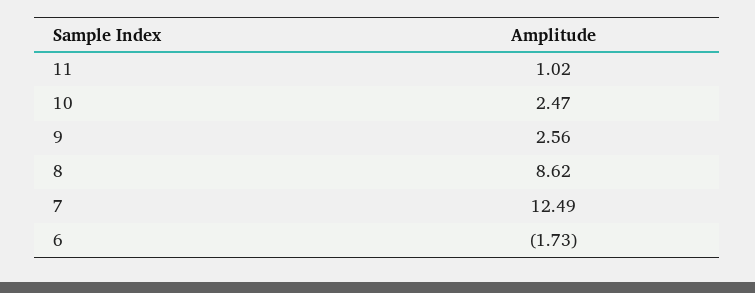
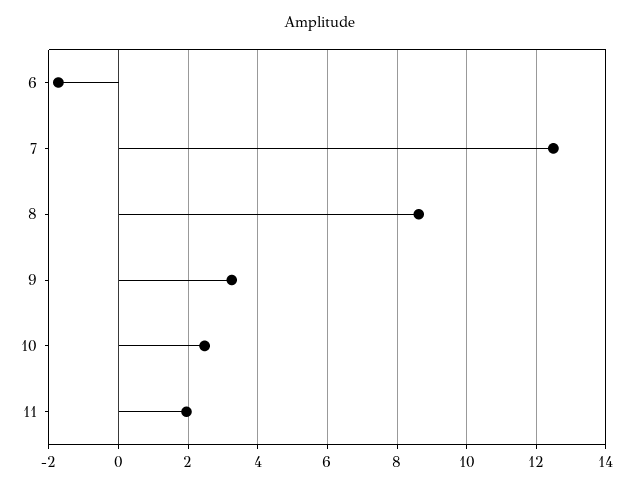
11: 1.02 -> 2
9: 2.56 -> 3.2

